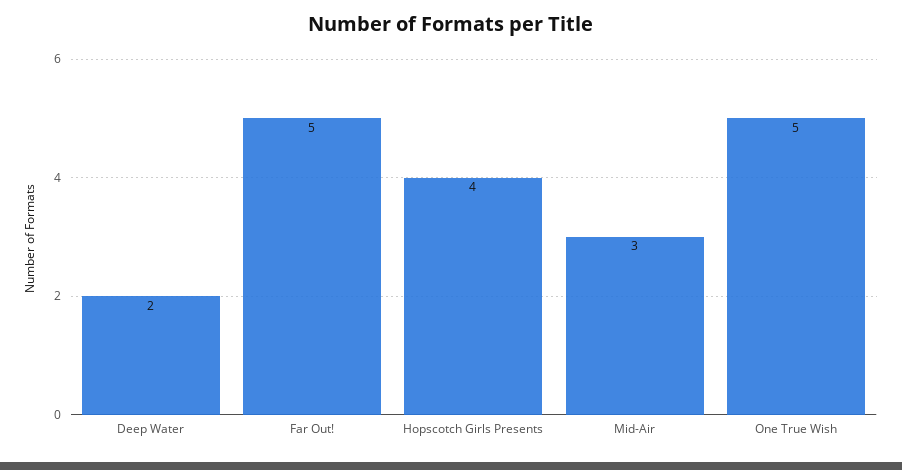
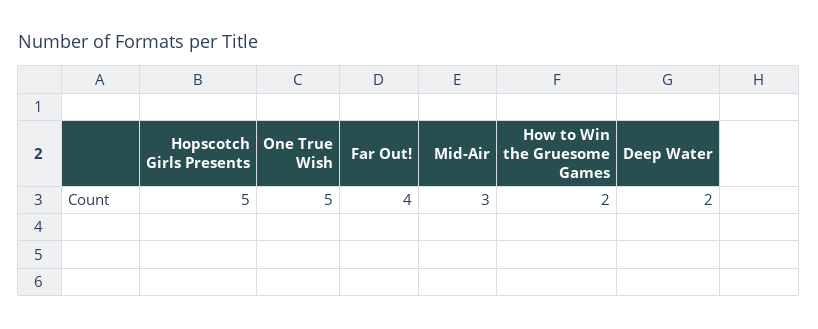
Far Out!: 5 -> 4
Hopscotch Girls Presents: 4 -> 5
How to Win the Gruesome Games: none -> 2

